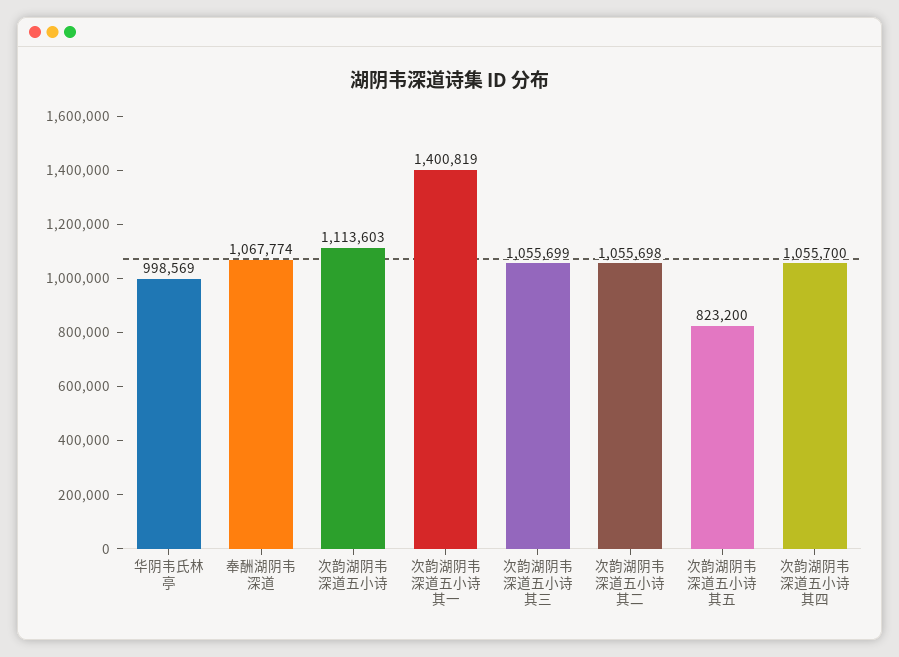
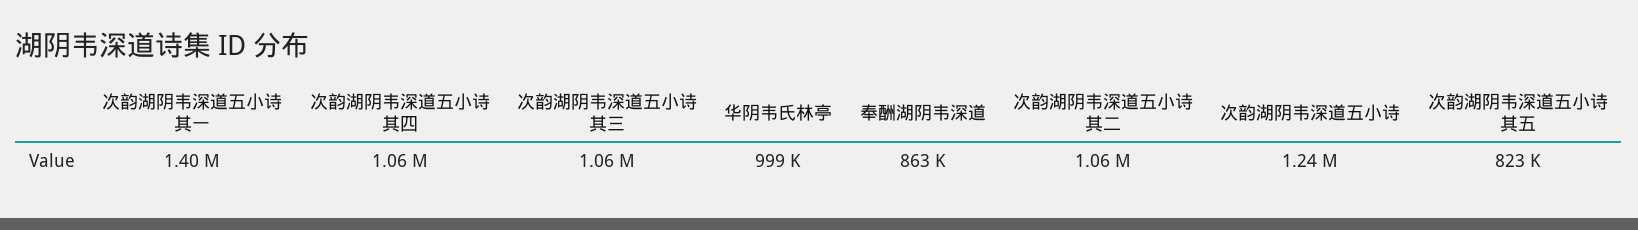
奉酬湖阴韦深道: 1067774 -> 863000
次韵湖阴韦深道五小诗: 1113603 -> 1240000

